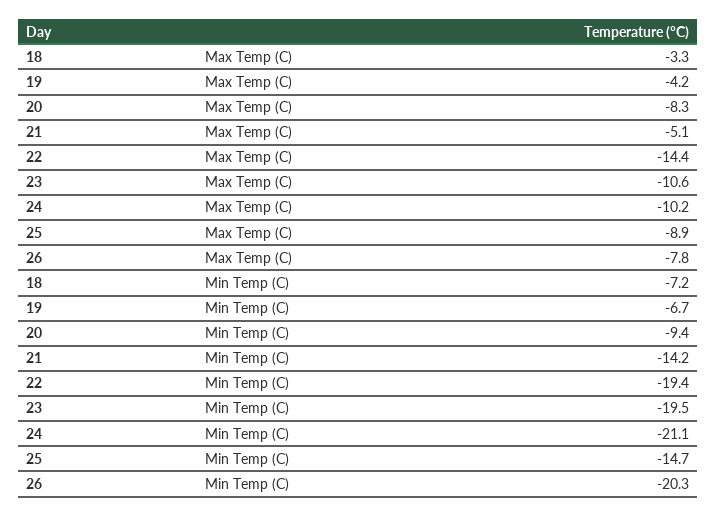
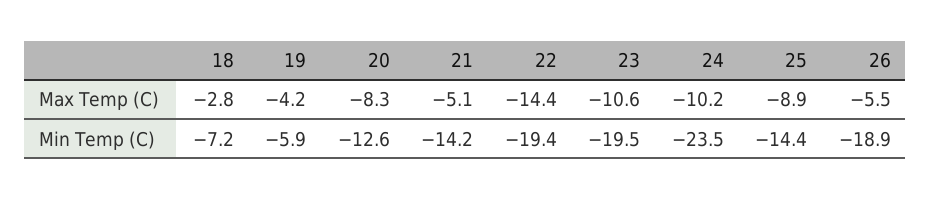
18, Max Temp (C): -3.3 -> -2.8
26, Max Temp (C): -7.8 -> -5.5
19, Min Temp (C): -6.7 -> -5.9
20, Min Temp (C): -9.4 -> -12.6
24, Min Temp (C): -21.1 -> -23.5
25, Min Temp (C): -14.7 -> -14.4
26, Min Temp (C): -20.3 -> -18.9

